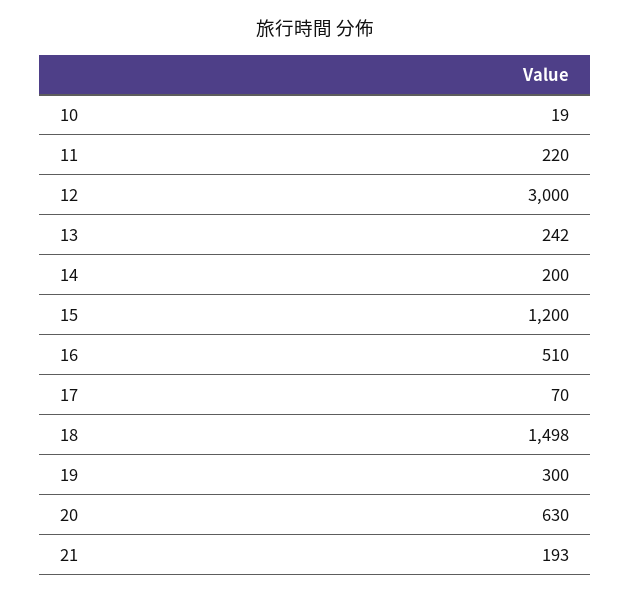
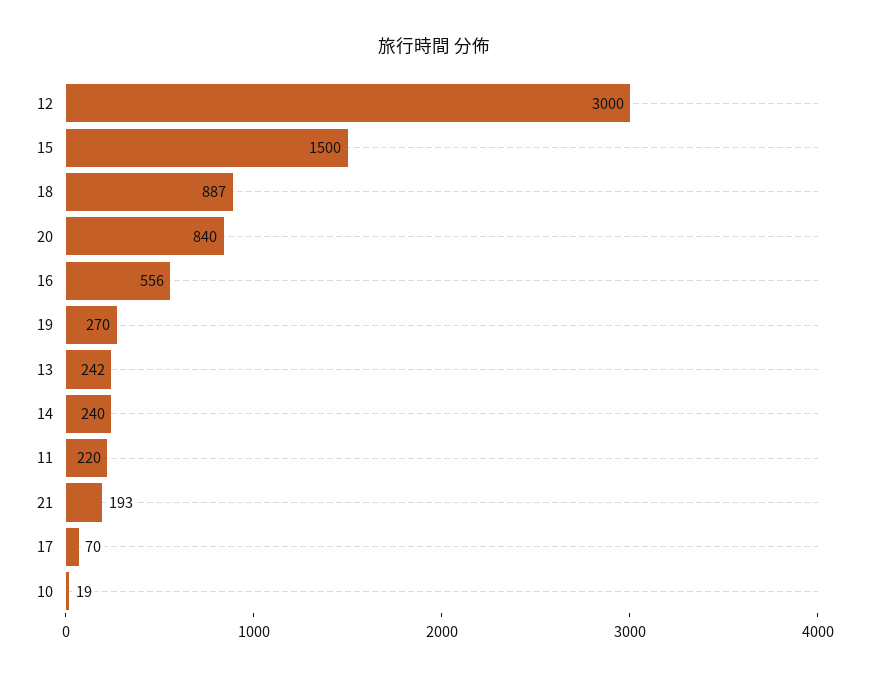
14: 200 -> 240
15: 1200 -> 1500
16: 510 -> 556
18: 1498 -> 887
19: 300 -> 270
20: 630 -> 840

